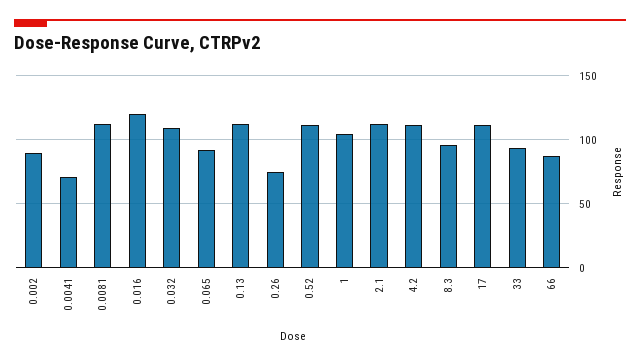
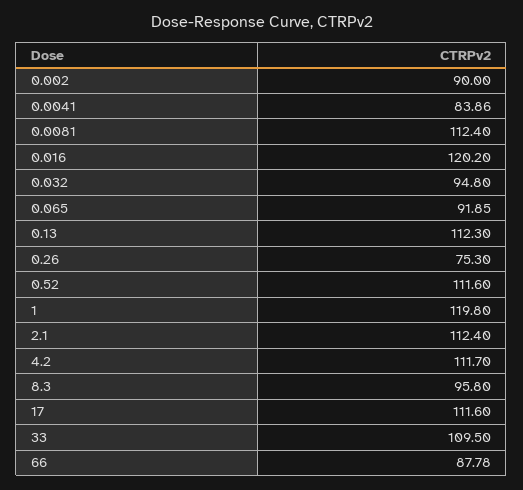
0.0041: 70 -> 83.86
0.032: 110 -> 94.8
1: 105 -> 119.8
33: 95 -> 109.5

